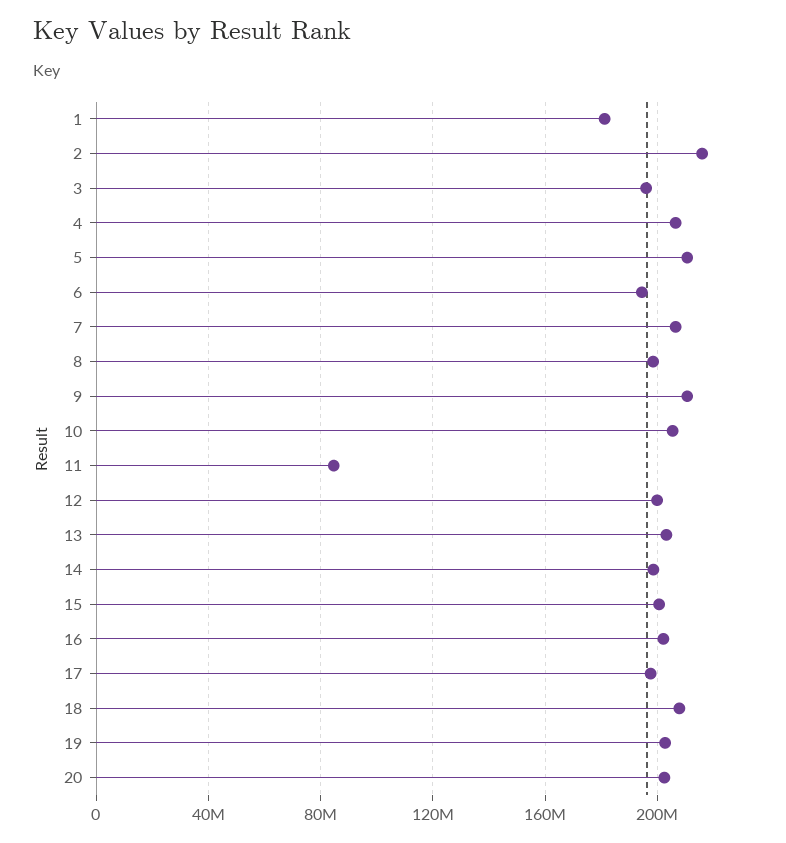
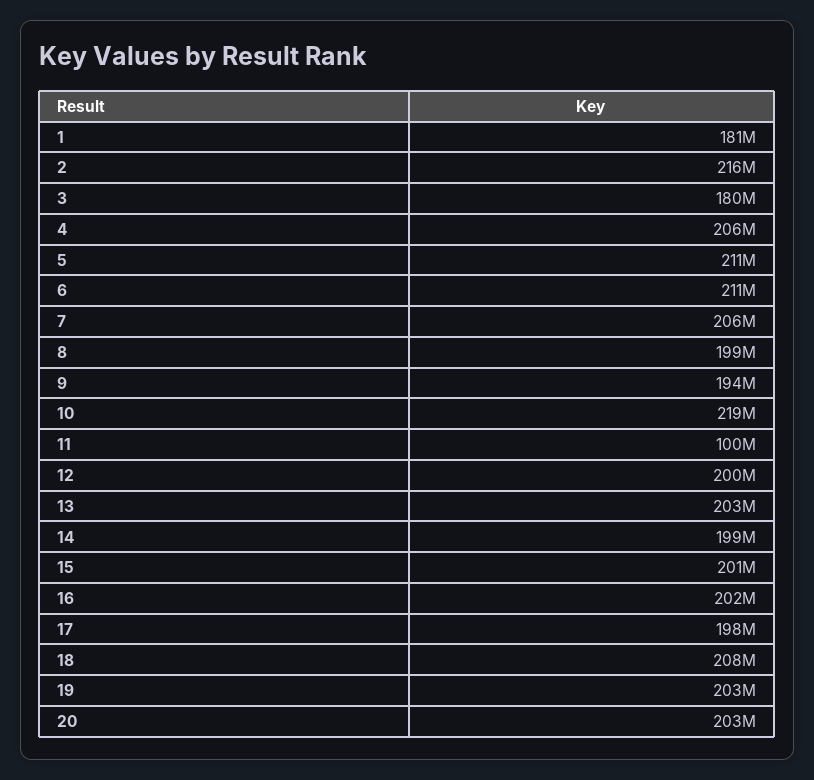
3: 195000000 -> 180000000
6: 195000000 -> 211000000
9: 210000000 -> 194000000
10: 205000000 -> 219000000
11: 85000000 -> 100000000

